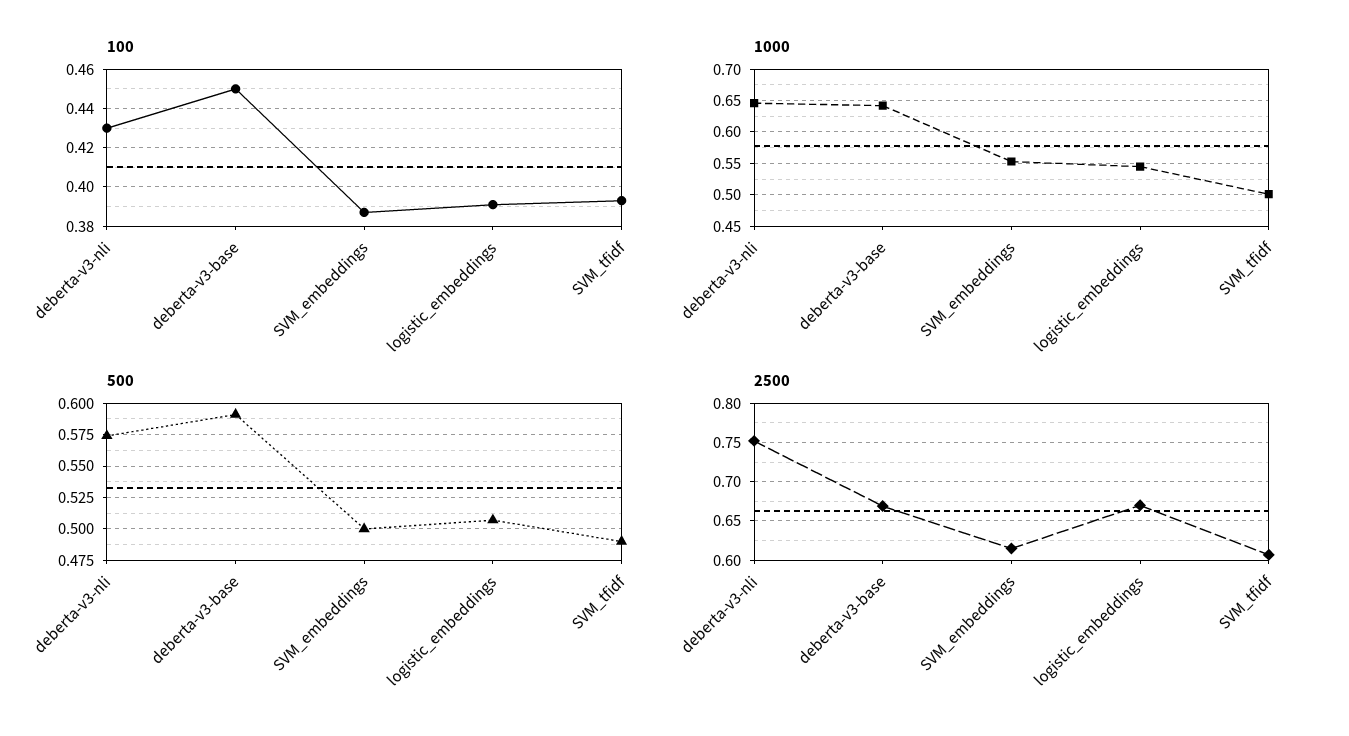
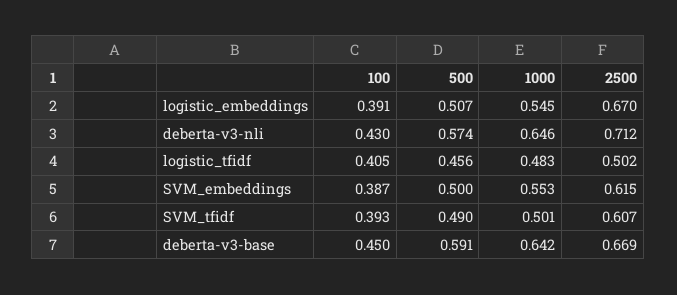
2500, deberta-v3-nli: 0.75 -> 0.712
100, logistic_tfidf: none -> 0.405
500, logistic_tfidf: none -> 0.456
1000, logistic_tfidf: none -> 0.483
2500, logistic_tfidf: none -> 0.502

